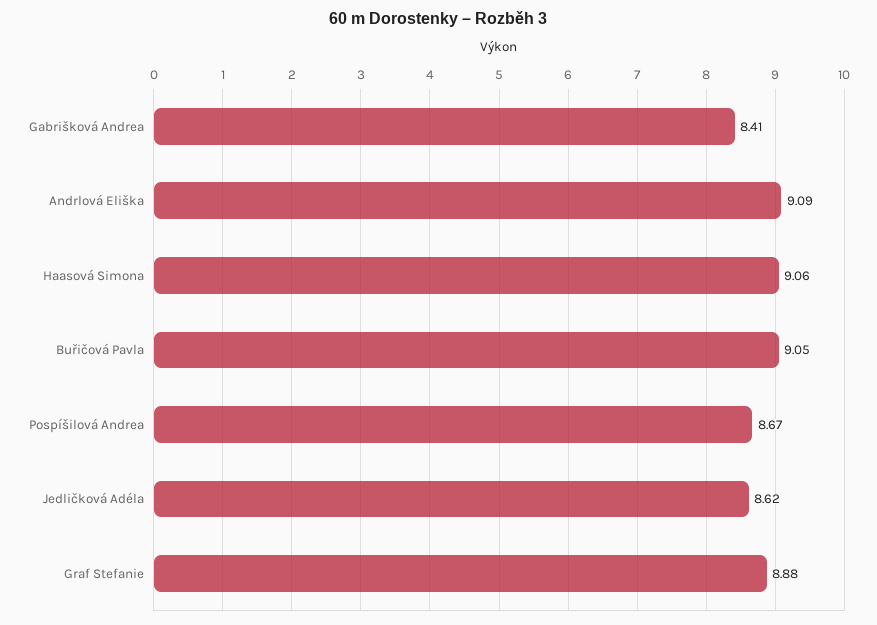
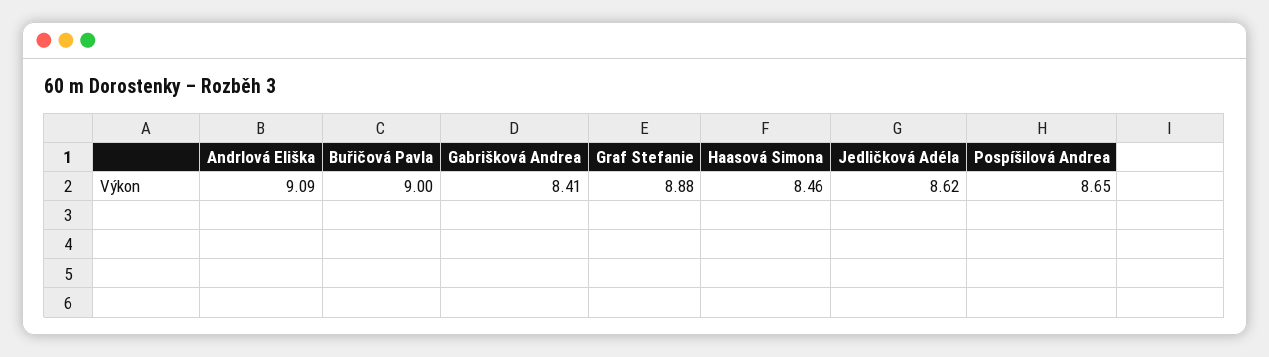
Haasová Simona: 9.06 -> 8.46
Buřičová Pavla: 9.05 -> 9
Pospíšilová Andrea: 8.67 -> 8.65

